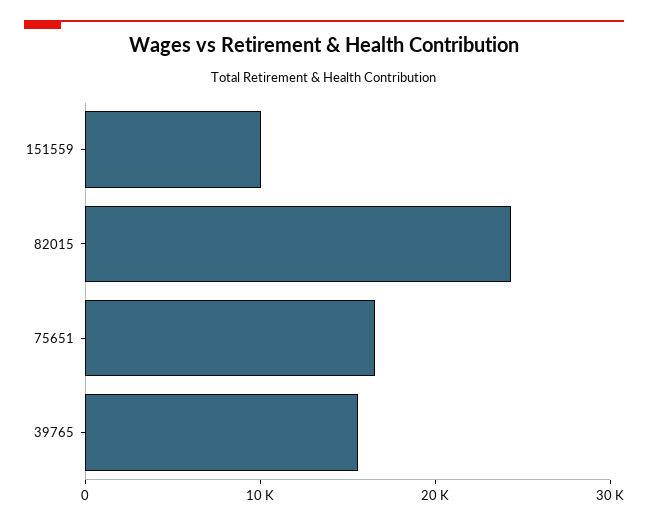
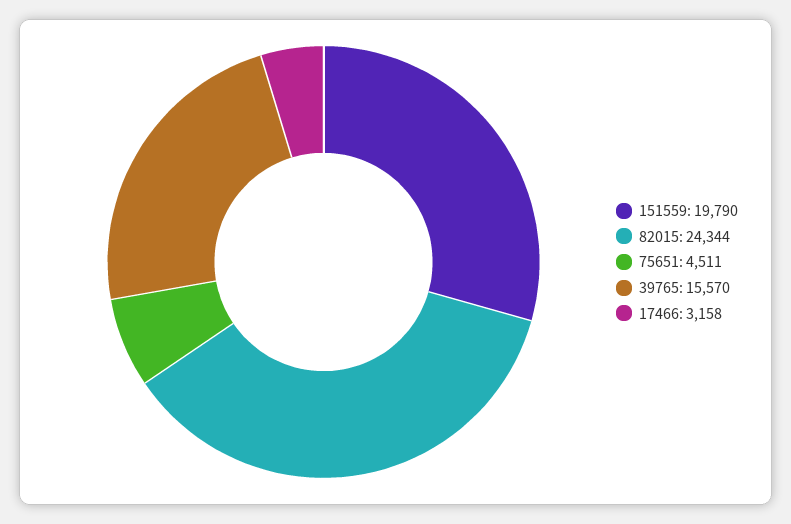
151559: 10000 -> 19790
75651: 16000 -> 4511
17466: none -> 3158

